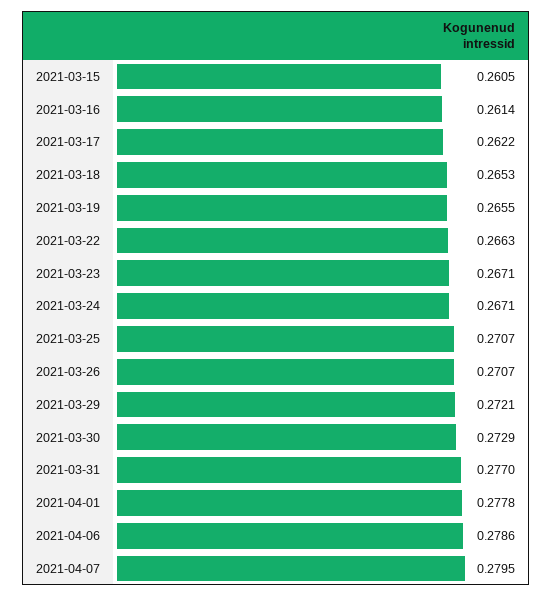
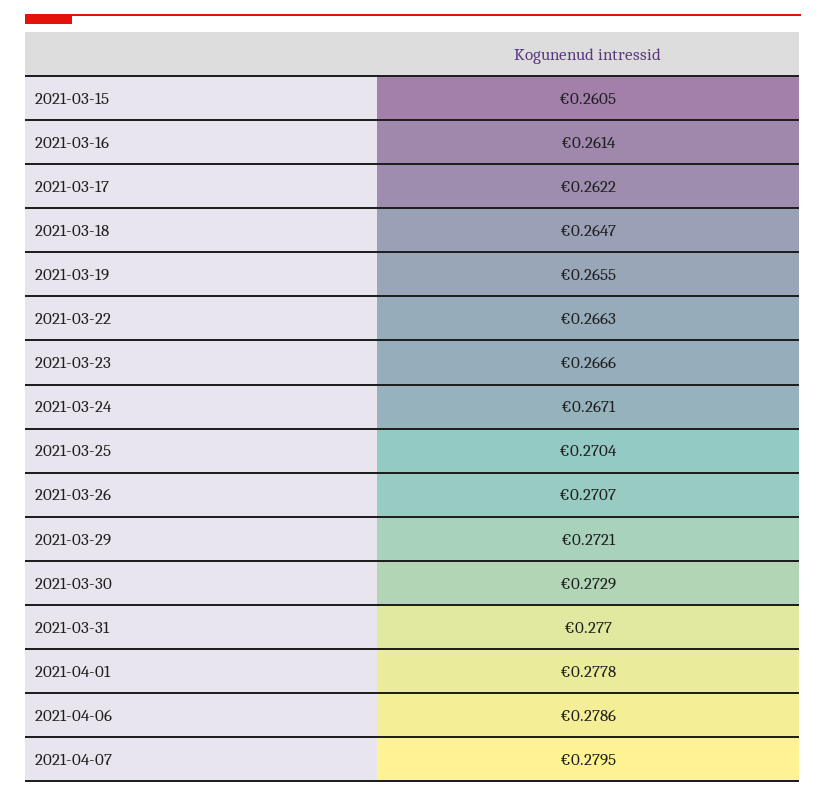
2021-03-18: 0.2653 -> 0.2647
2021-03-23: 0.2671 -> 0.2666
2021-03-25: 0.2707 -> 0.2704

